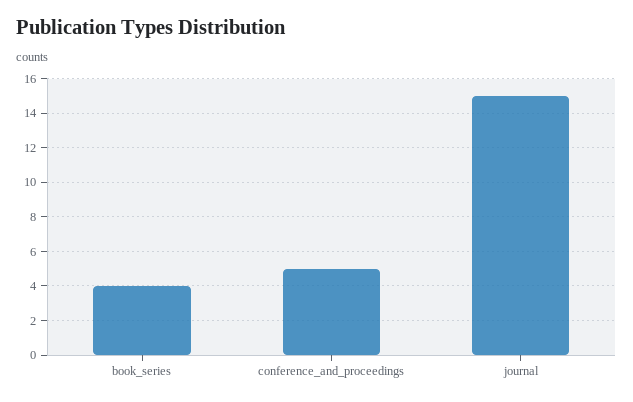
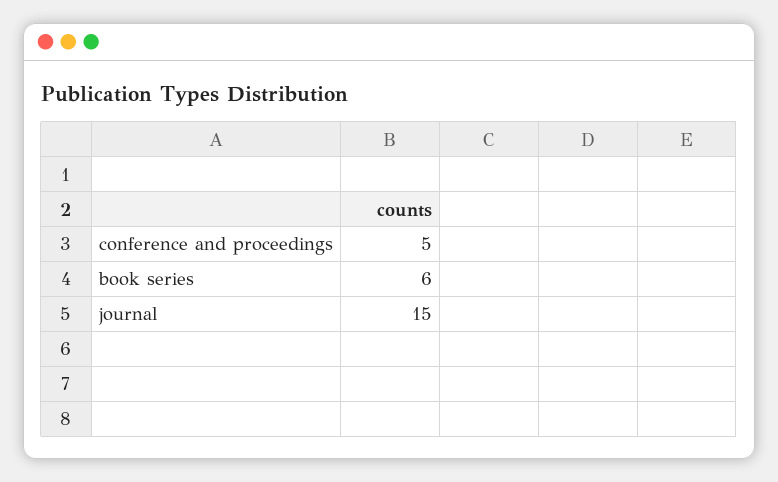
book_series: 4 -> 6

